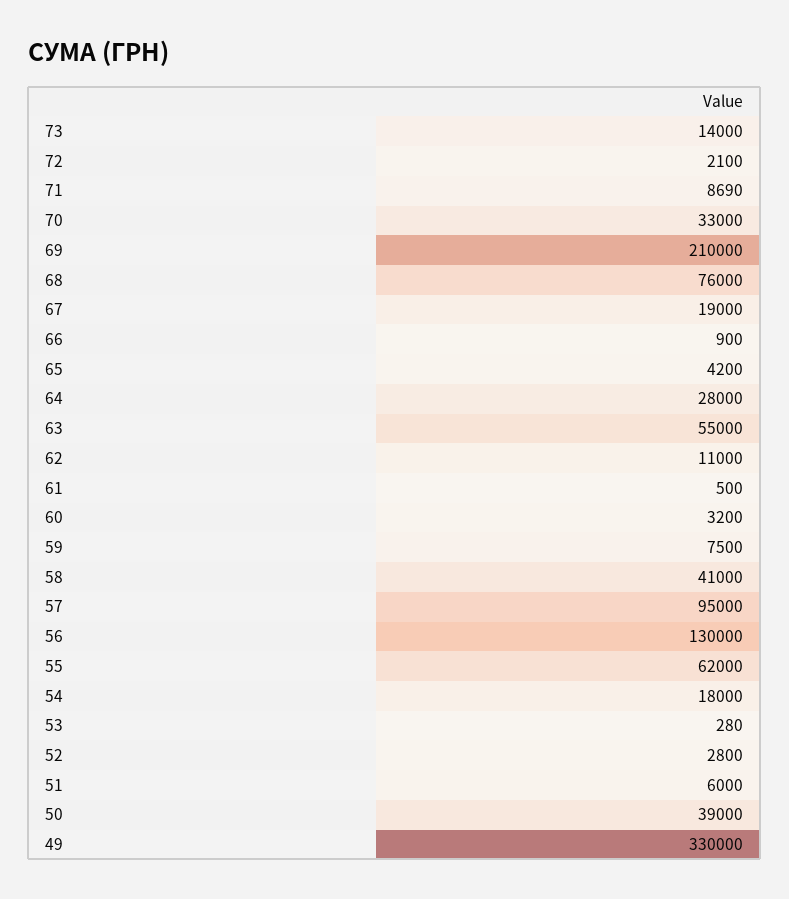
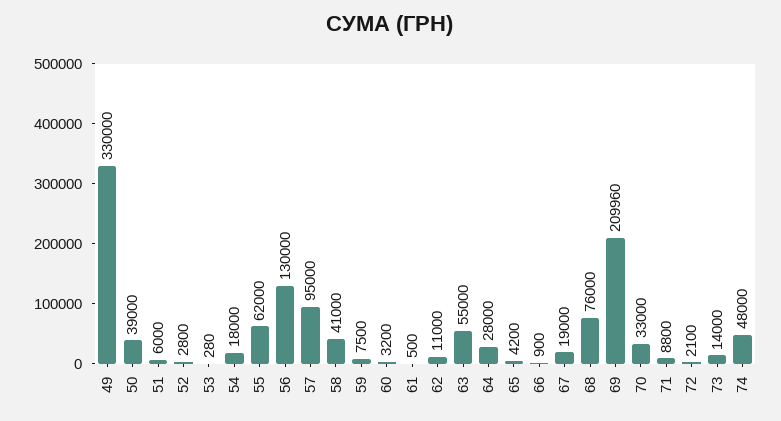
71: 8690 -> 8800
69: 210000 -> 209960
74: none -> 48000

